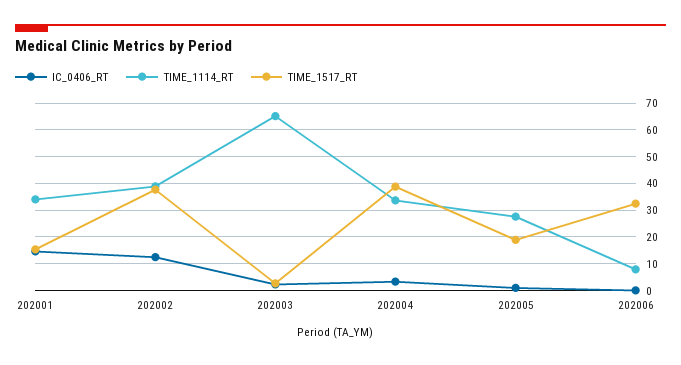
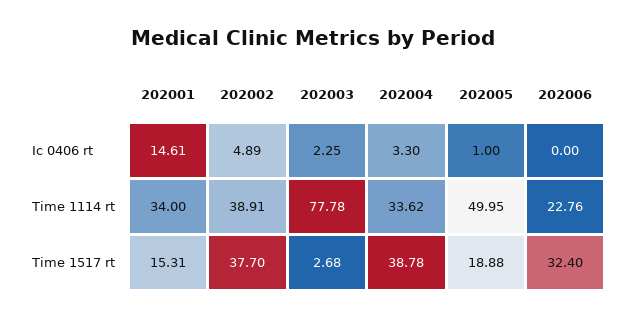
IC_0406_RT, 202002: 12.5 -> 4.89
TIME_1114_RT, 202003: 65 -> 77.78
TIME_1114_RT, 202005: 27.5 -> 49.95
TIME_1114_RT, 202006: 7.5 -> 22.76

